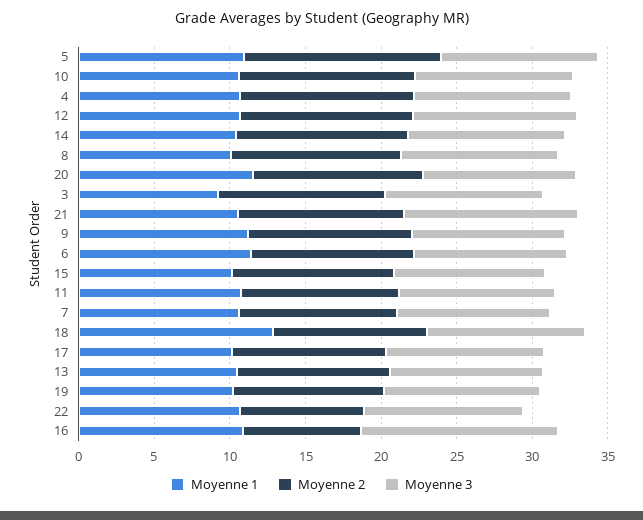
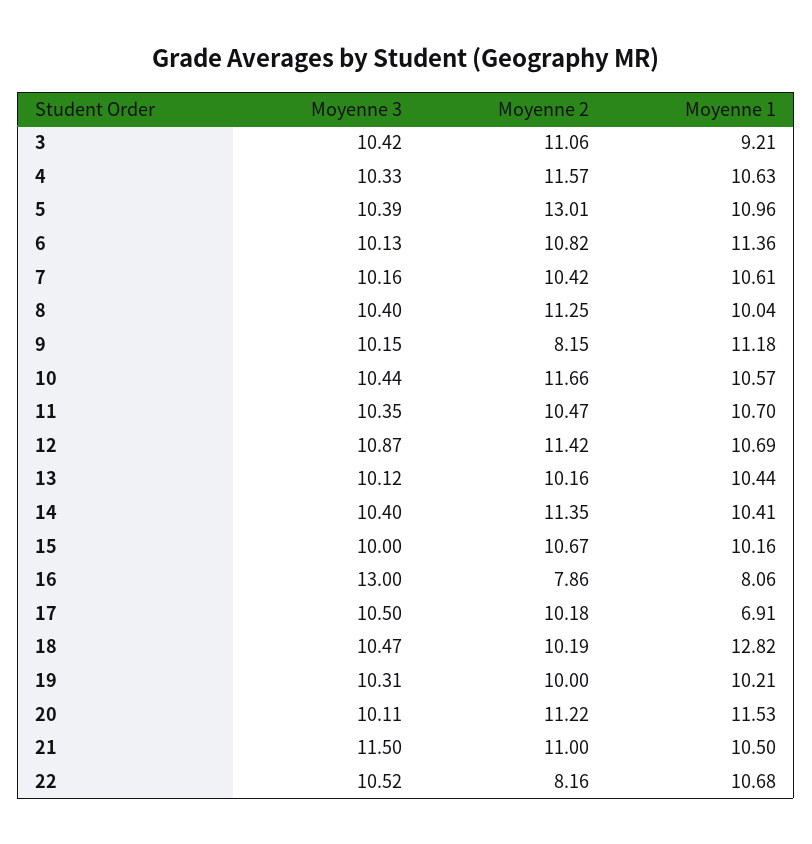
Moyenne 2, 9: 11 -> 8.15
Moyenne 1, 17: 10 -> 6.91
Moyenne 1, 16: 11 -> 8.06

